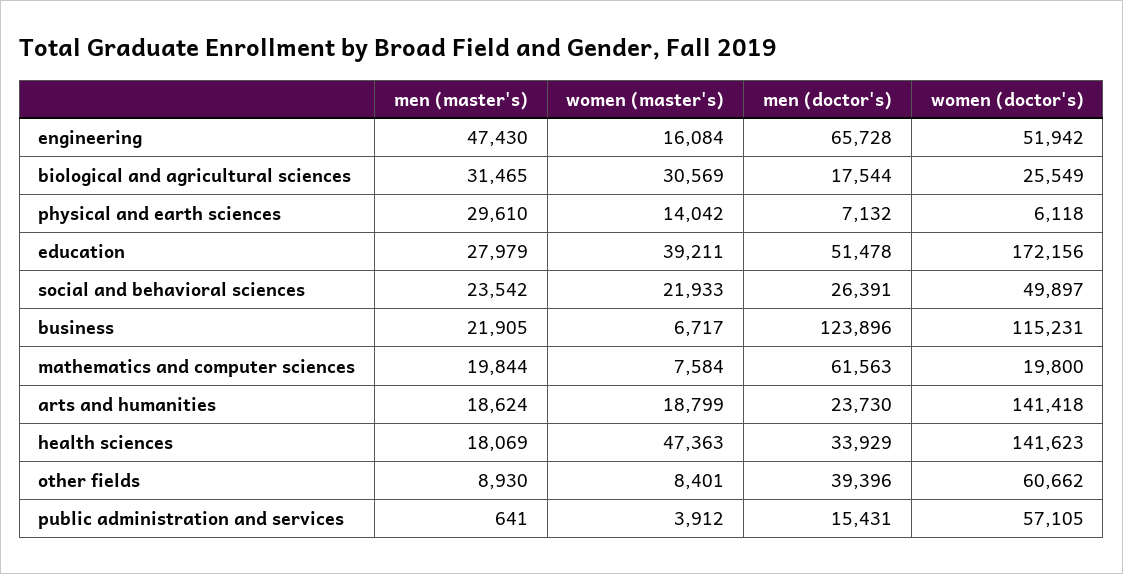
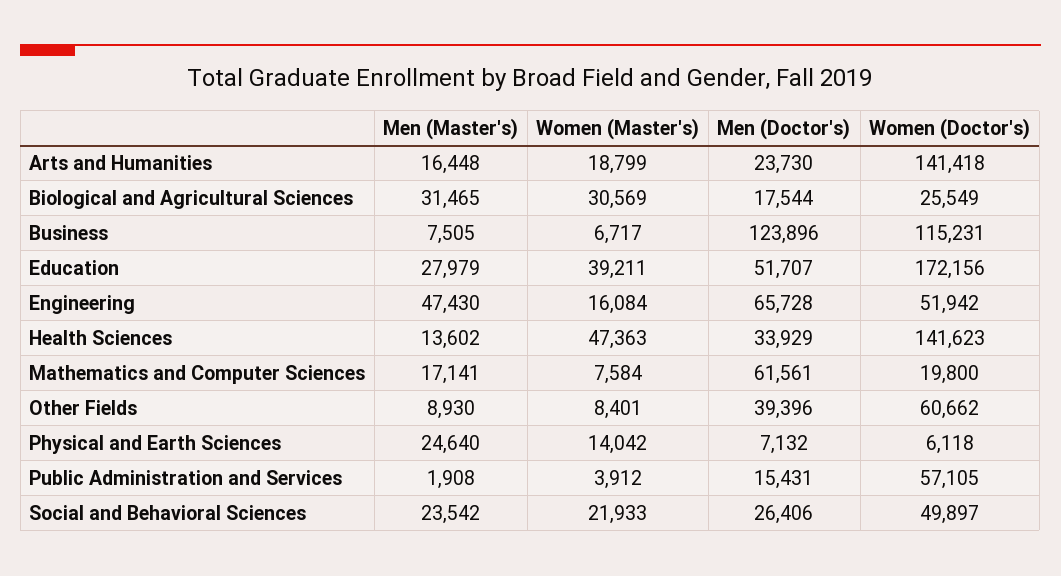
men (master's), physical and earth sciences: 29610 -> 24640
men (doctor's), education: 51478 -> 51707
men (doctor's), social and behavioral sciences: 26391 -> 26406
men (master's), business: 21905 -> 7505
men (master's), mathematics and computer sciences: 19844 -> 17141
men (doctor's), mathematics and computer sciences: 61563 -> 61561
men (master's), arts and humanities: 18624 -> 16448
men (master's), health sciences: 18069 -> 13602
men (master's), public administration and services: 641 -> 1908

